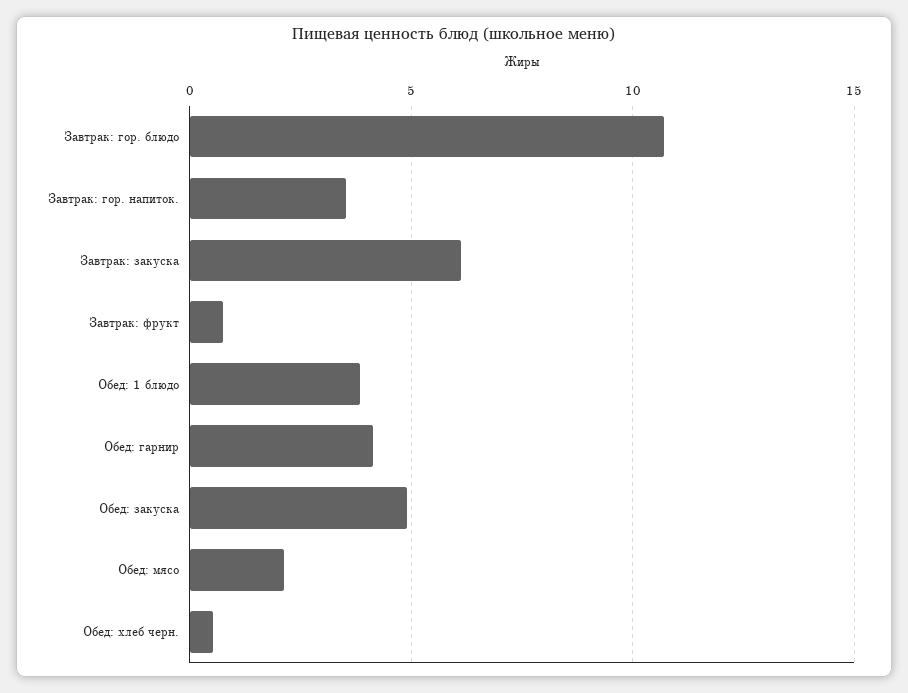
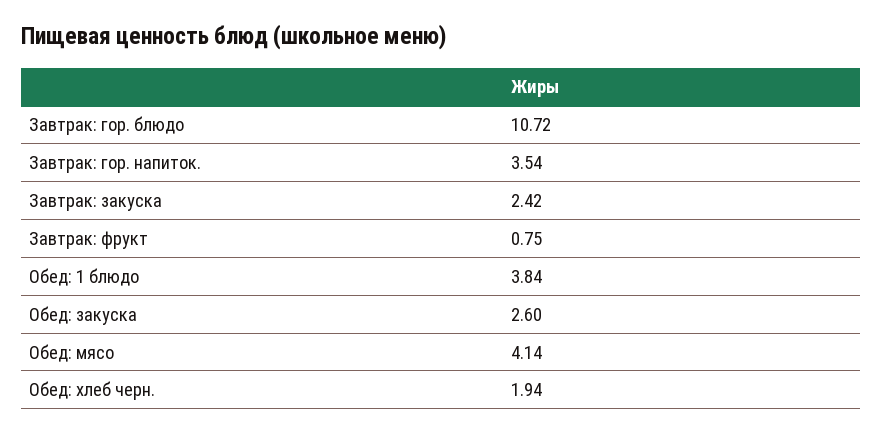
Завтрак: закуска: 6 -> 2.42
Обед: гарнир: 4 -> none
Обед: закуска: 5 -> 2.6
Обед: мясо: 2 -> 4.14
Обед: хлеб черн.: 0.5 -> 1.94

